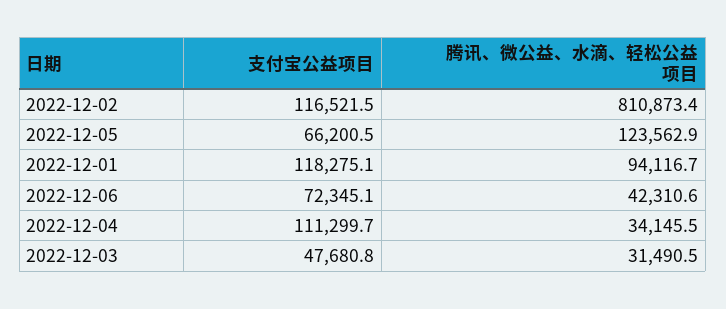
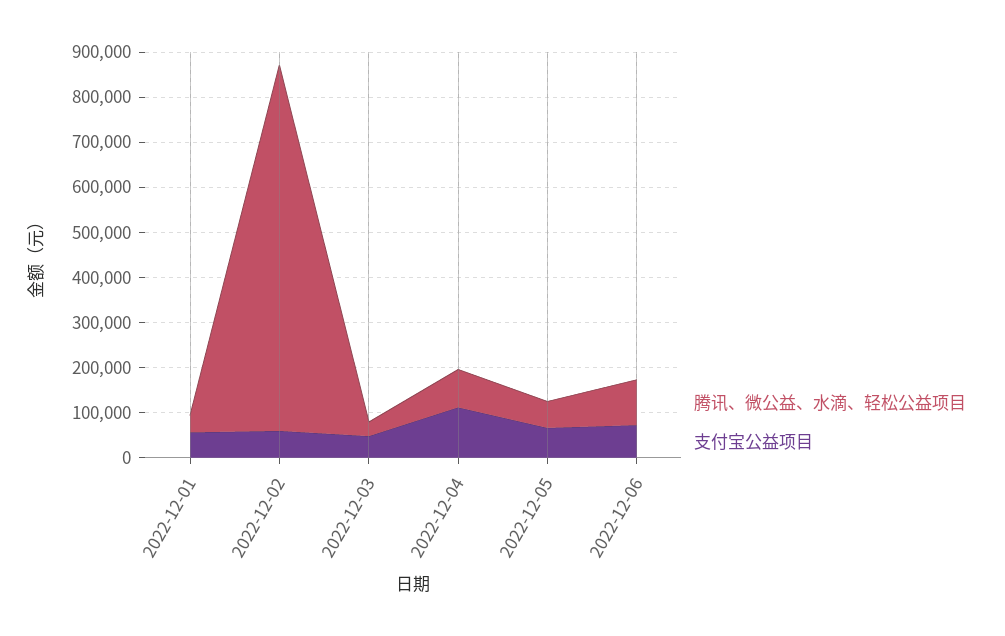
支付宝公益项目, 2022-12-02: 116521.5 -> 60000
腾讯、微公益、水滴、轻松公益项目, 2022-12-05: 123562.9 -> 60000
支付宝公益项目, 2022-12-01: 118275.1 -> 60000
腾讯、微公益、水滴、轻松公益项目, 2022-12-01: 94116.7 -> 40000
腾讯、微公益、水滴、轻松公益项目, 2022-12-06: 42310.6 -> 100000
腾讯、微公益、水滴、轻松公益项目, 2022-12-04: 34145.5 -> 80000

